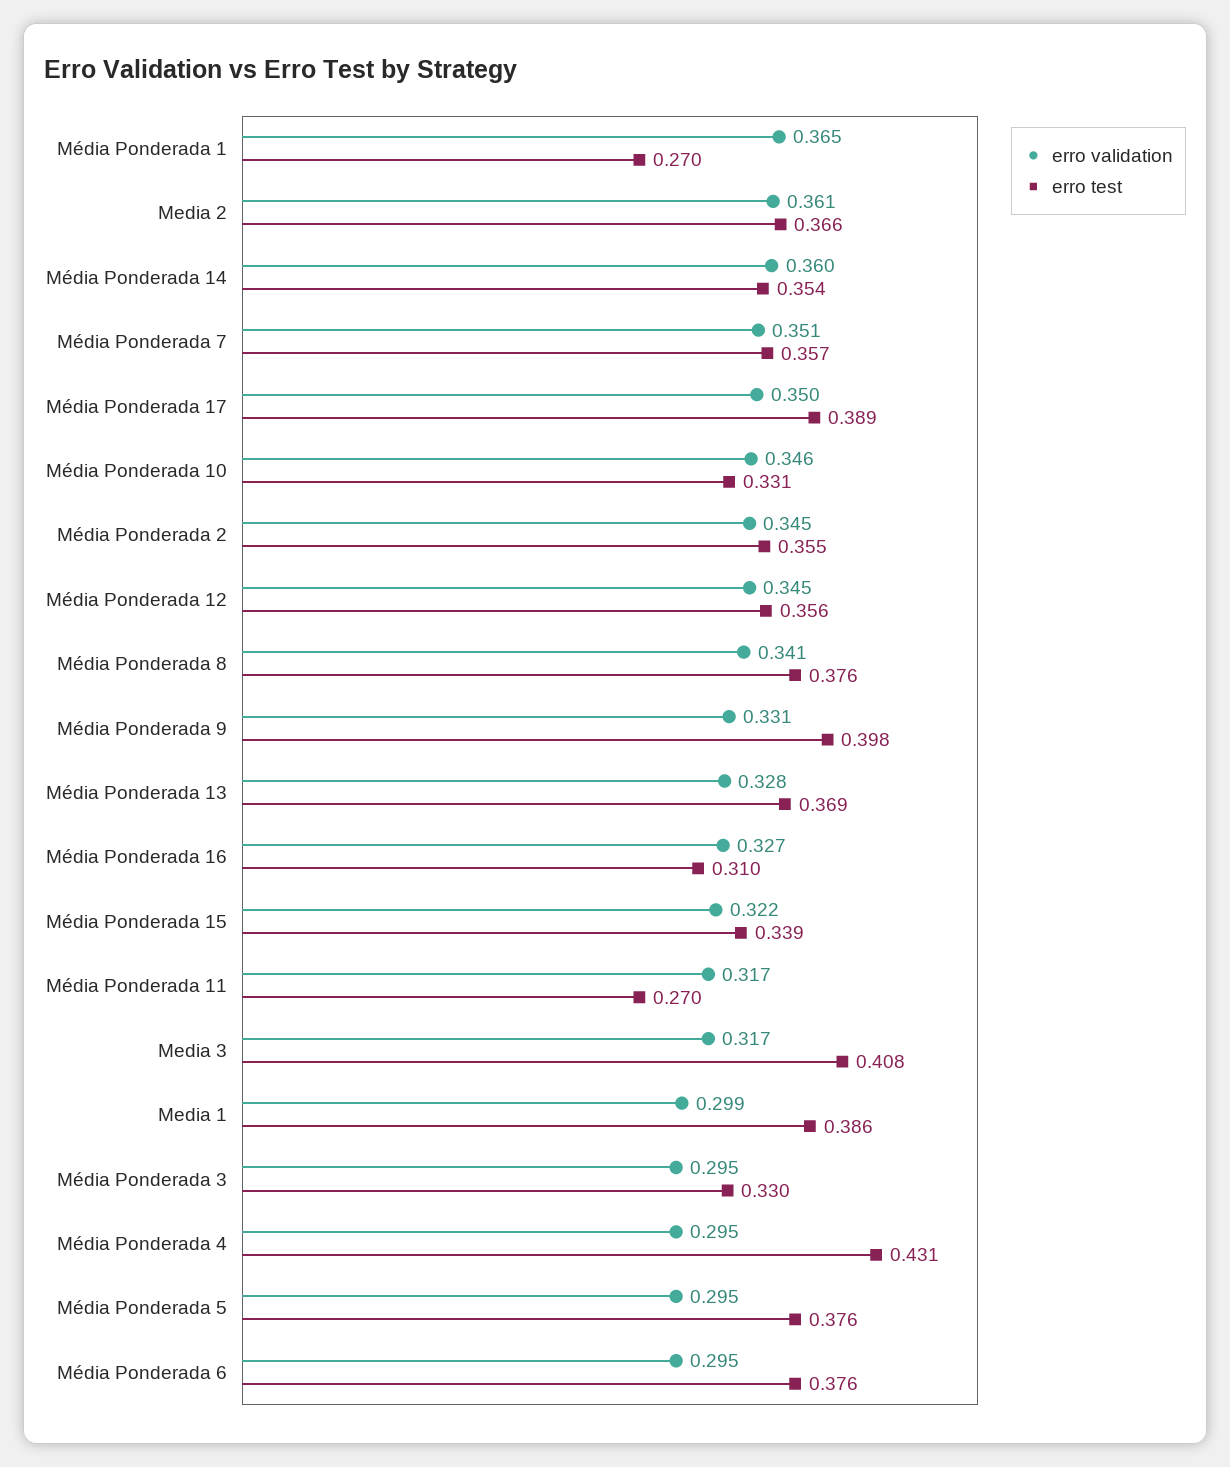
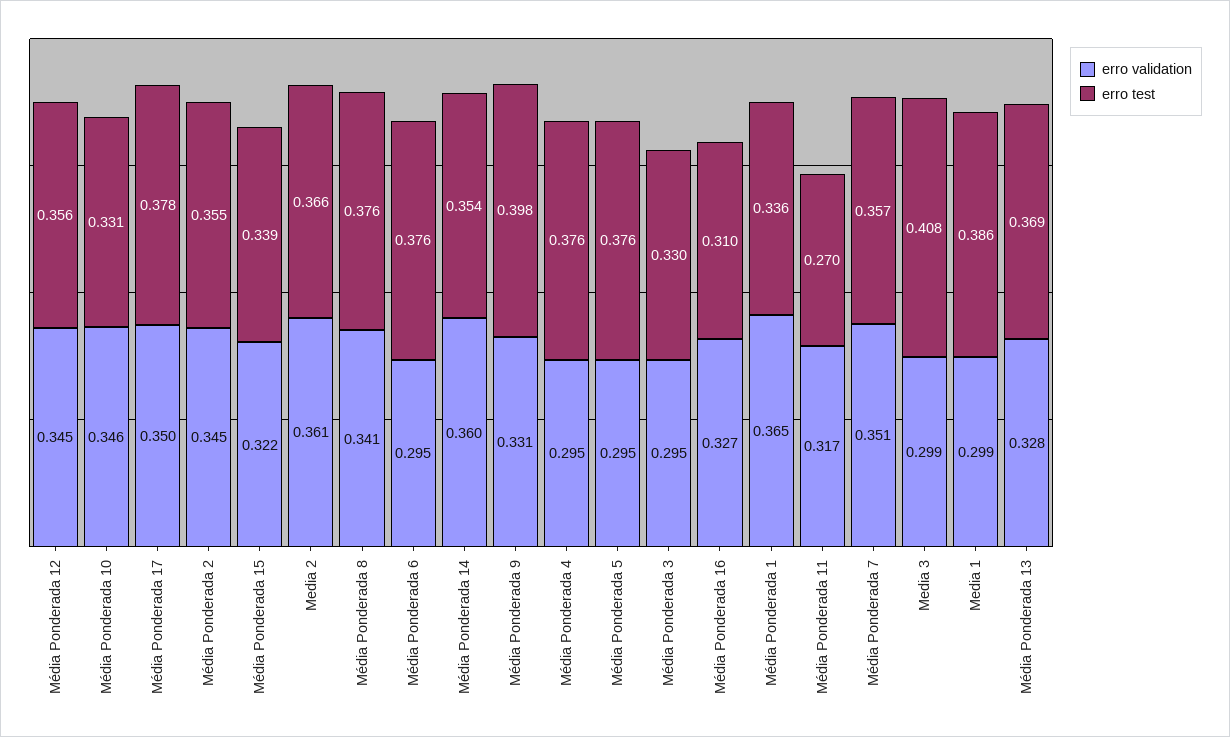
erro test, Média Ponderada 1: 0.27 -> 0.336
erro test, Média Ponderada 17: 0.389 -> 0.378
erro validation, Media 3: 0.317 -> 0.299
erro test, Média Ponderada 4: 0.431 -> 0.376

